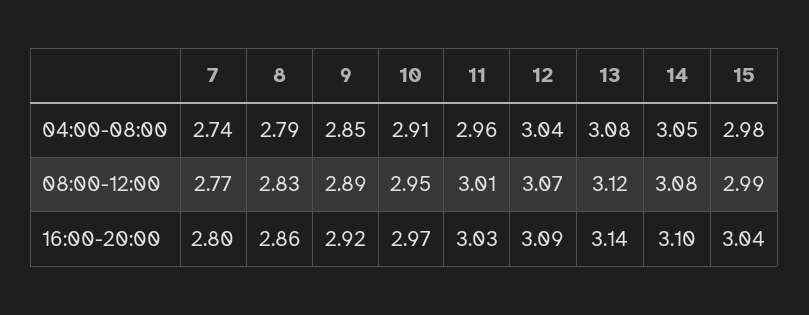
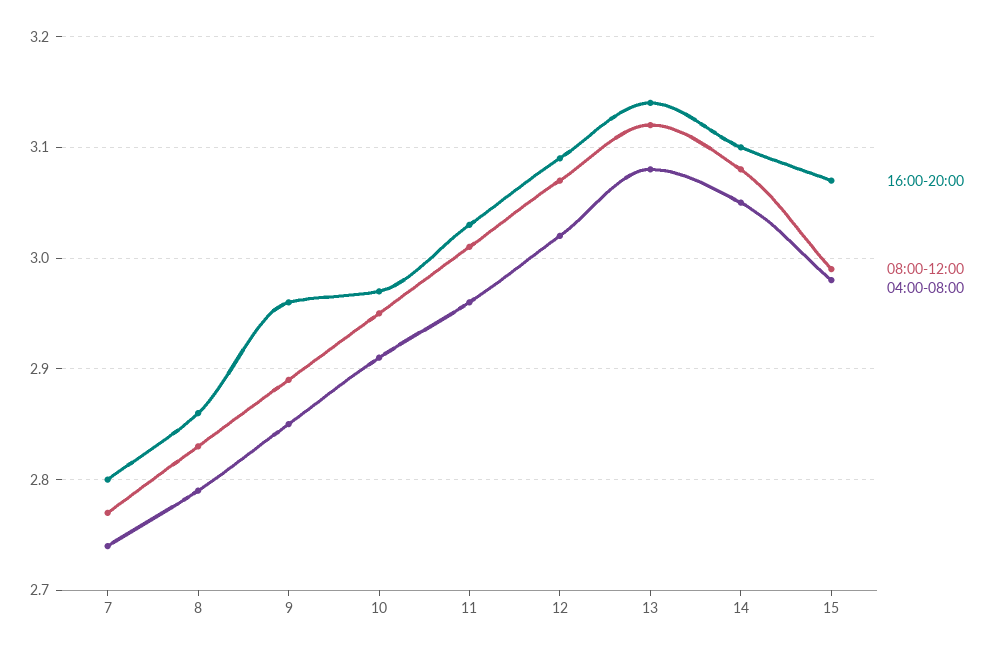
04:00-08:00, 12: 3.04 -> 3.02
16:00-20:00, 9: 2.92 -> 2.96
16:00-20:00, 15: 3.04 -> 3.07

